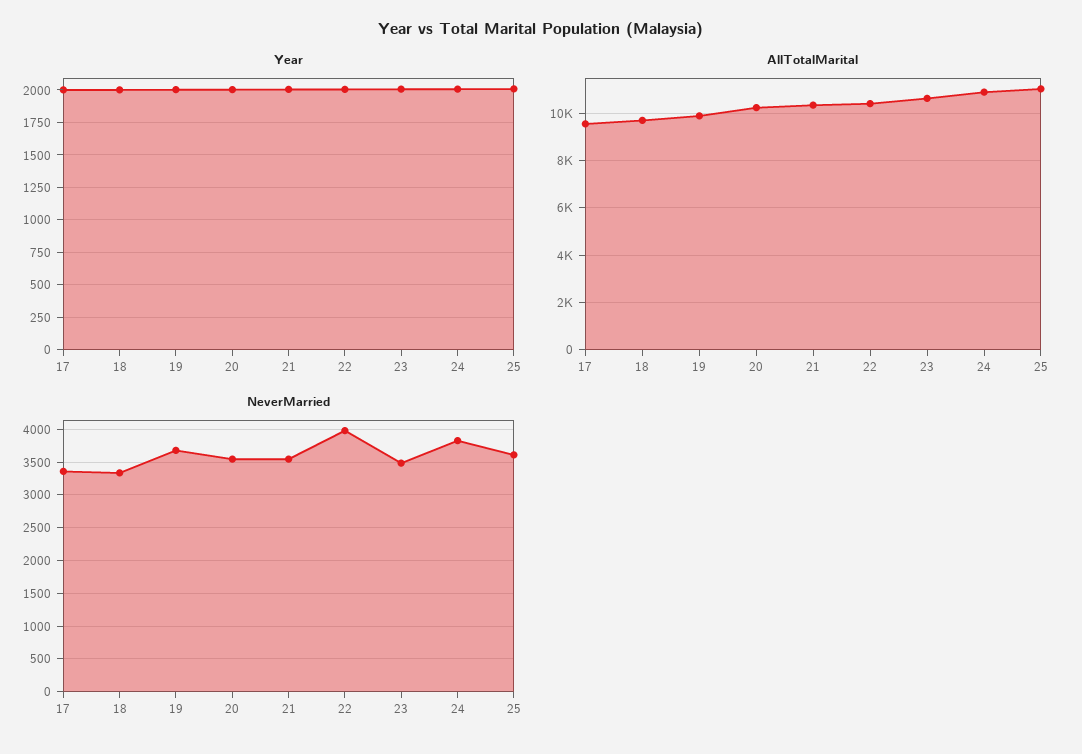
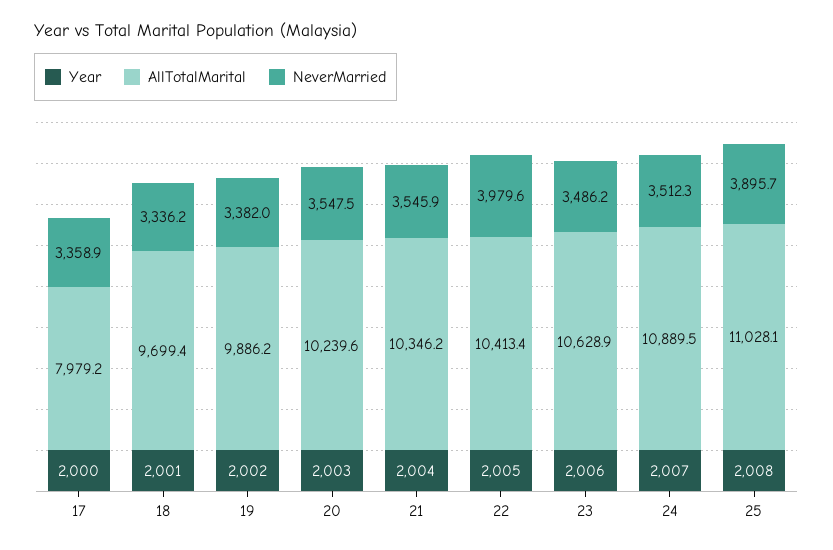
AllTotalMarital, 17: 9500 -> 7979.2
NeverMarried, 19: 3700 -> 3382
NeverMarried, 24: 3800 -> 3512.3
NeverMarried, 25: 3600 -> 3895.7

